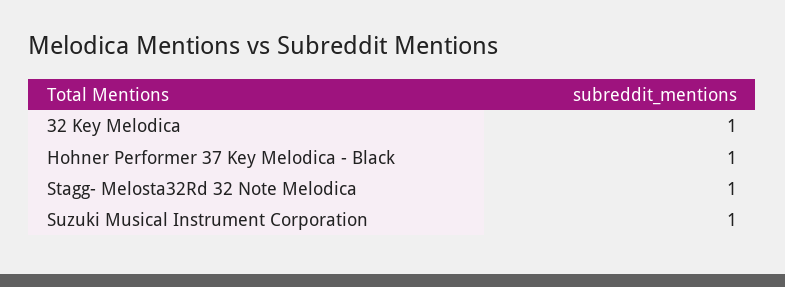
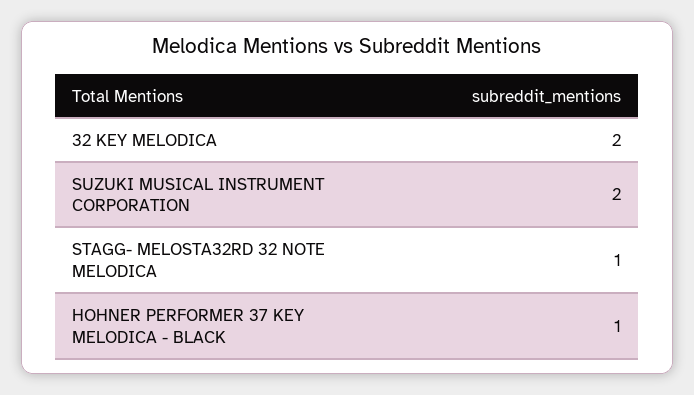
32 Key Melodica: 1 -> 2
Suzuki Musical Instrument Corporation: 1 -> 2

